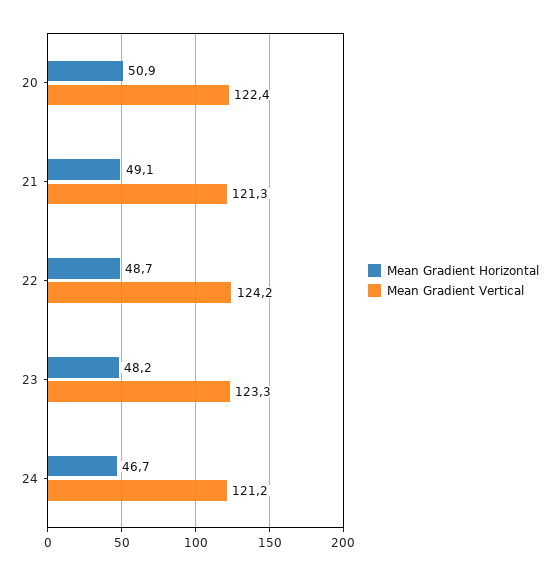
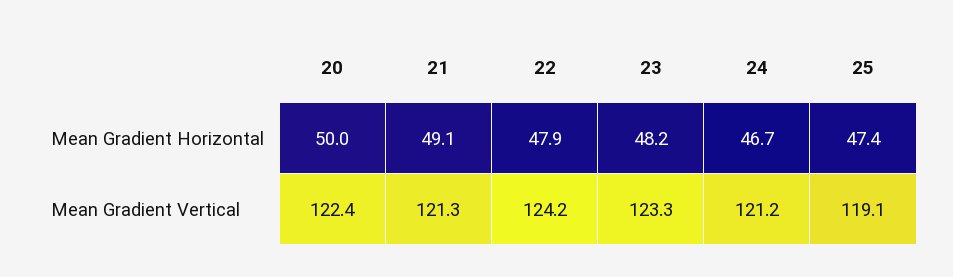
Mean Gradient Horizontal, 20: 50.9 -> 50
Mean Gradient Horizontal, 22: 48.7 -> 47.9
Mean Gradient Horizontal, 25: none -> 47.4
Mean Gradient Vertical, 25: none -> 119.1

